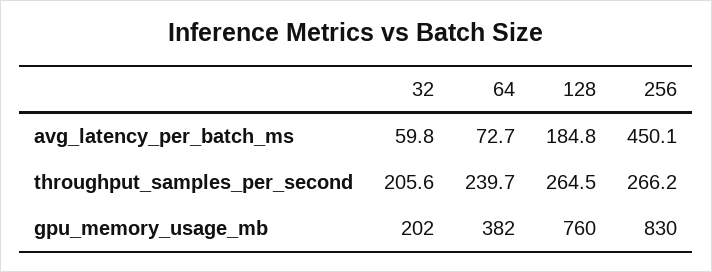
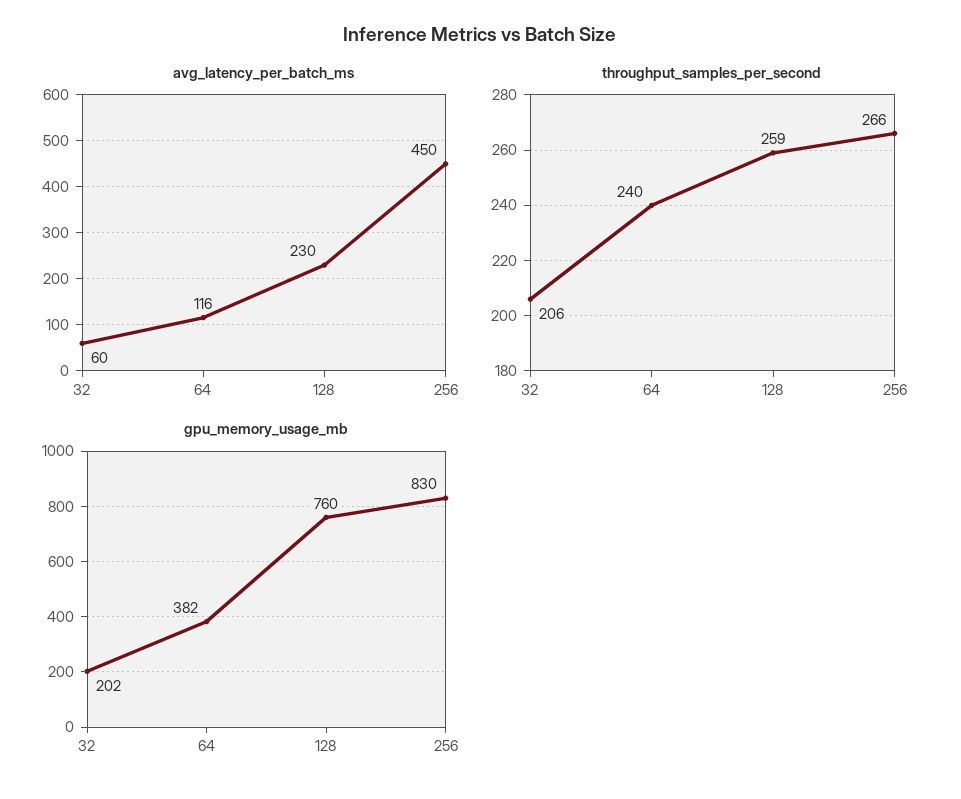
avg_latency_per_batch_ms, 64: 72.7 -> 116
avg_latency_per_batch_ms, 128: 184.8 -> 230
throughput_samples_per_second, 128: 264.5 -> 259

